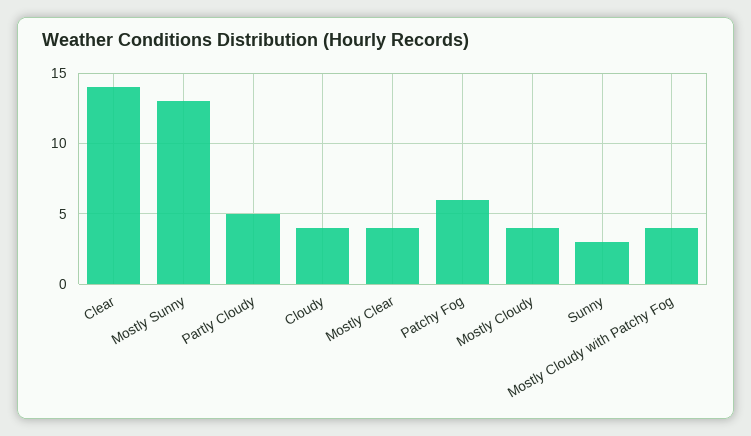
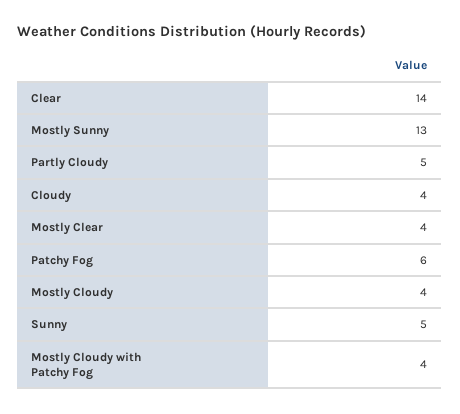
Sunny: 3 -> 5

